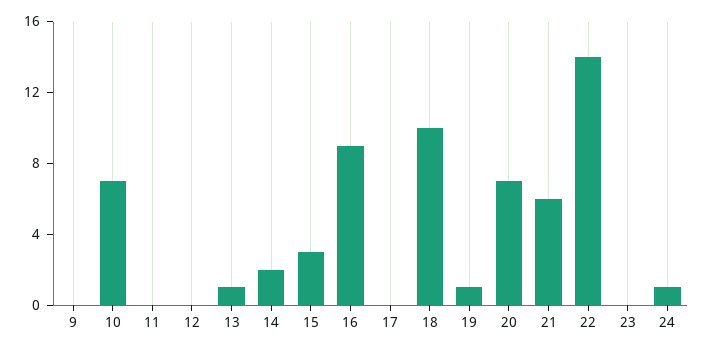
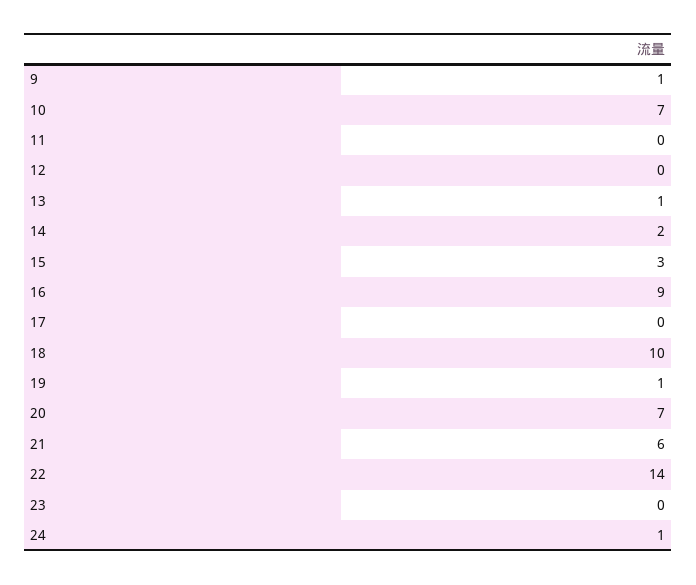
9: 0 -> 1

